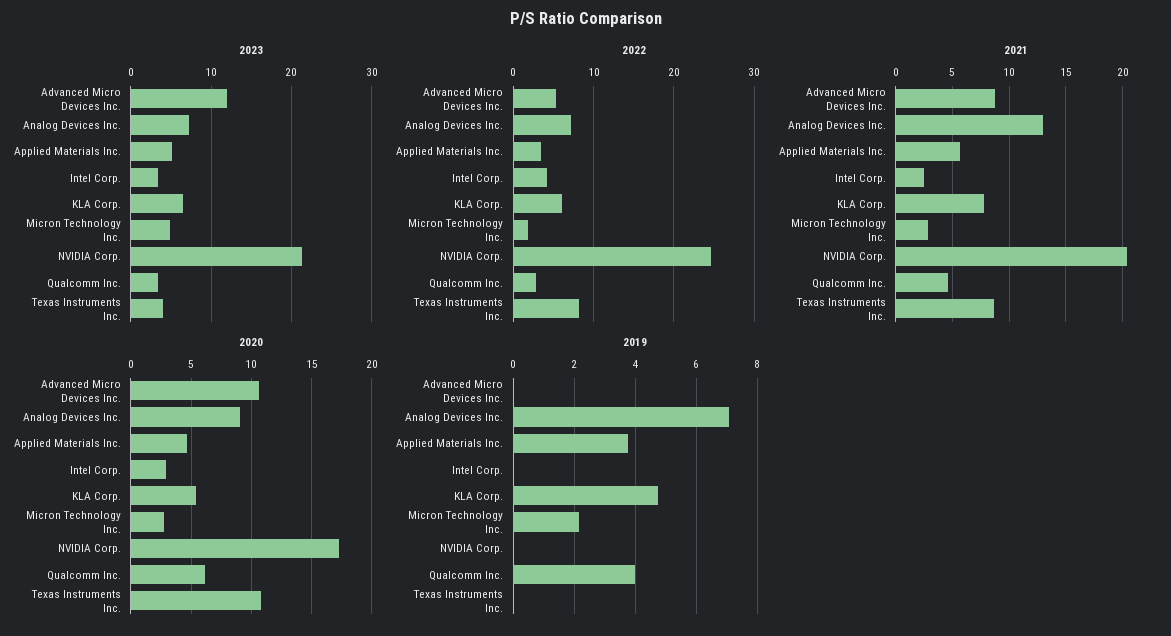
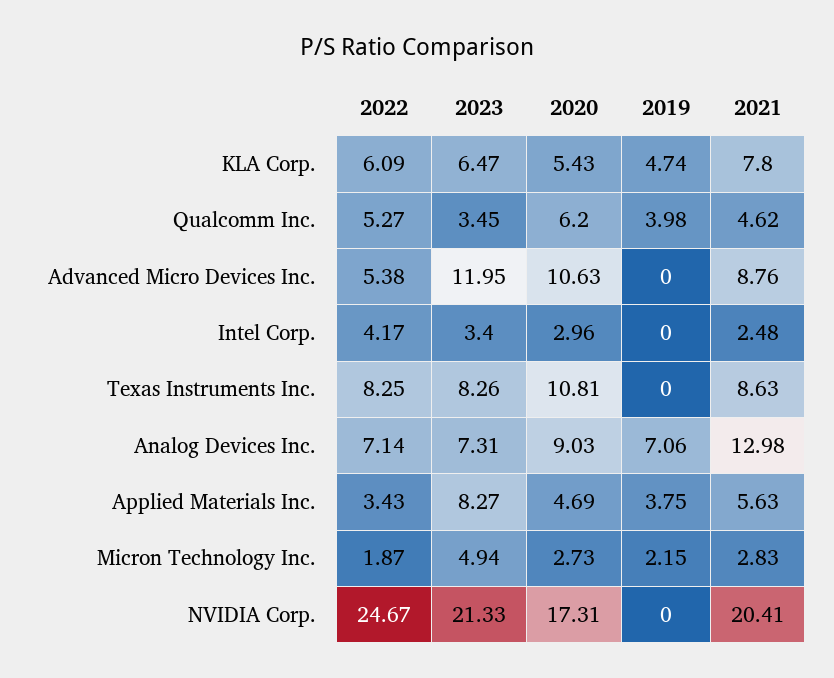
2023, Applied Materials Inc.: 5 -> 8.27
2023, Texas Instruments Inc.: 4 -> 8.26
2022, Qualcomm Inc.: 3 -> 5.27

